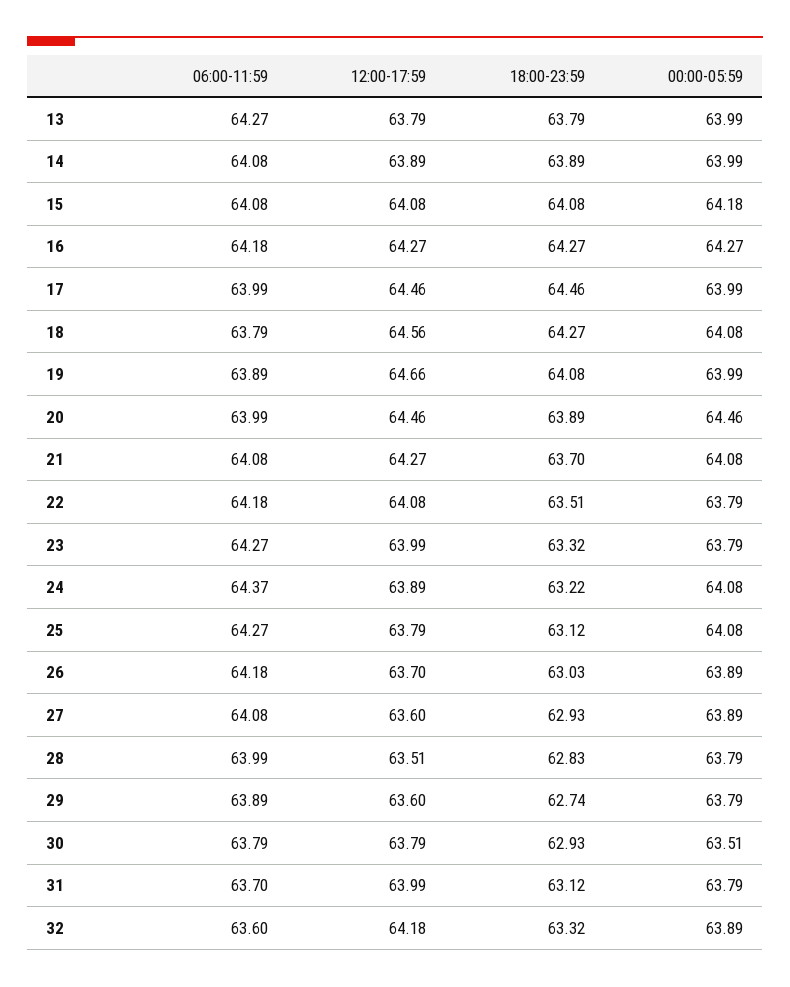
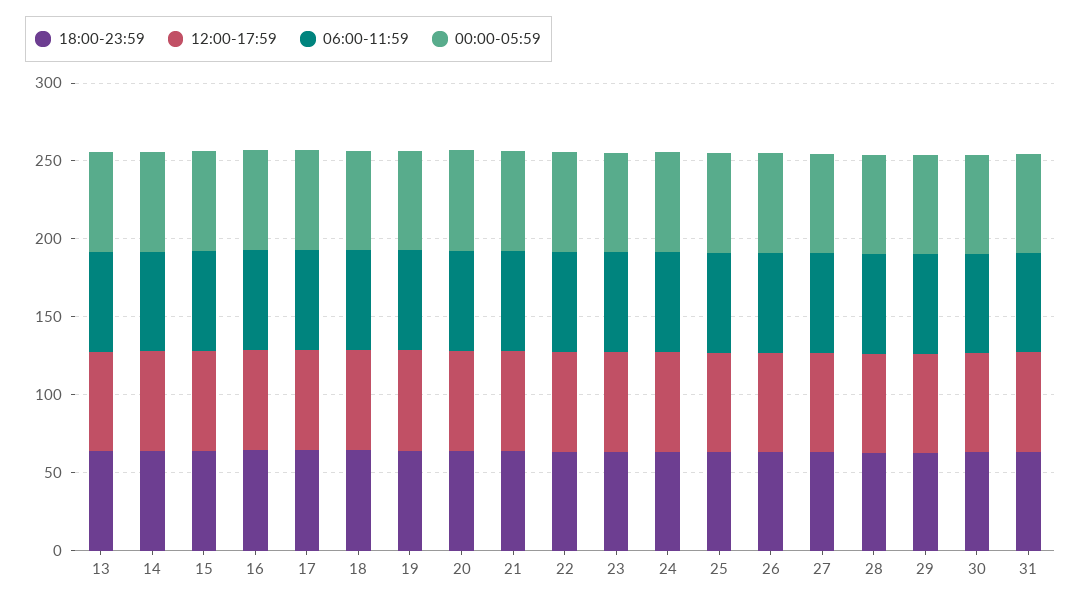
06:00-11:59, 32: 63.6 -> none
12:00-17:59, 32: 64.18 -> none
18:00-23:59, 32: 63.32 -> none
00:00-05:59, 32: 63.89 -> none

